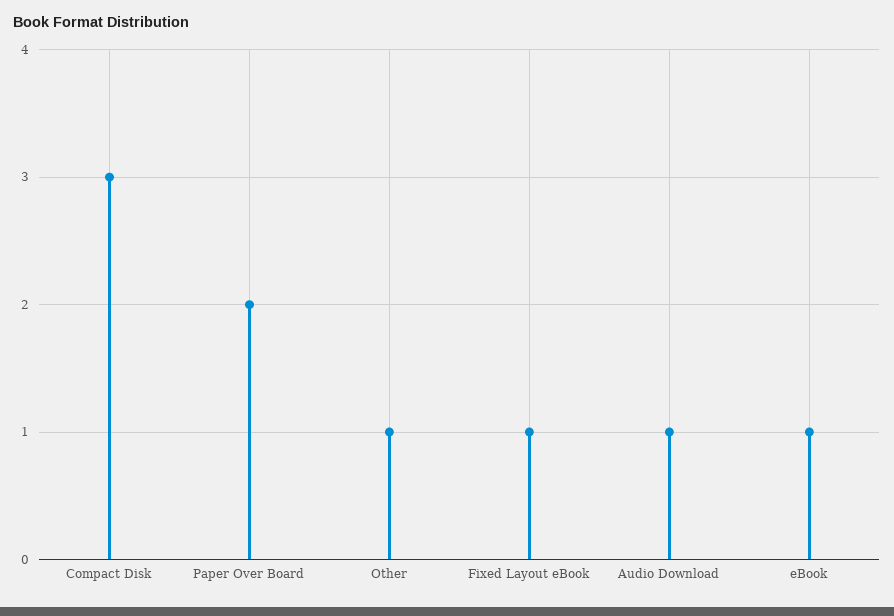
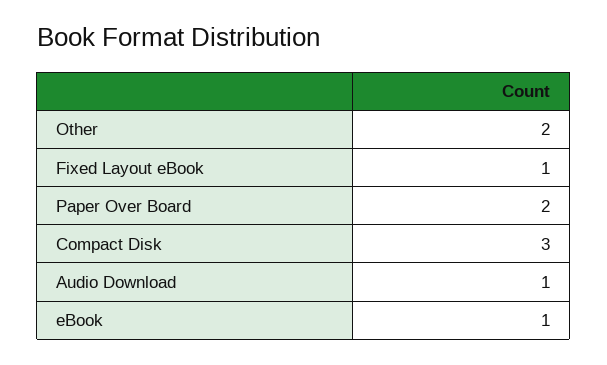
Other: 1 -> 2

